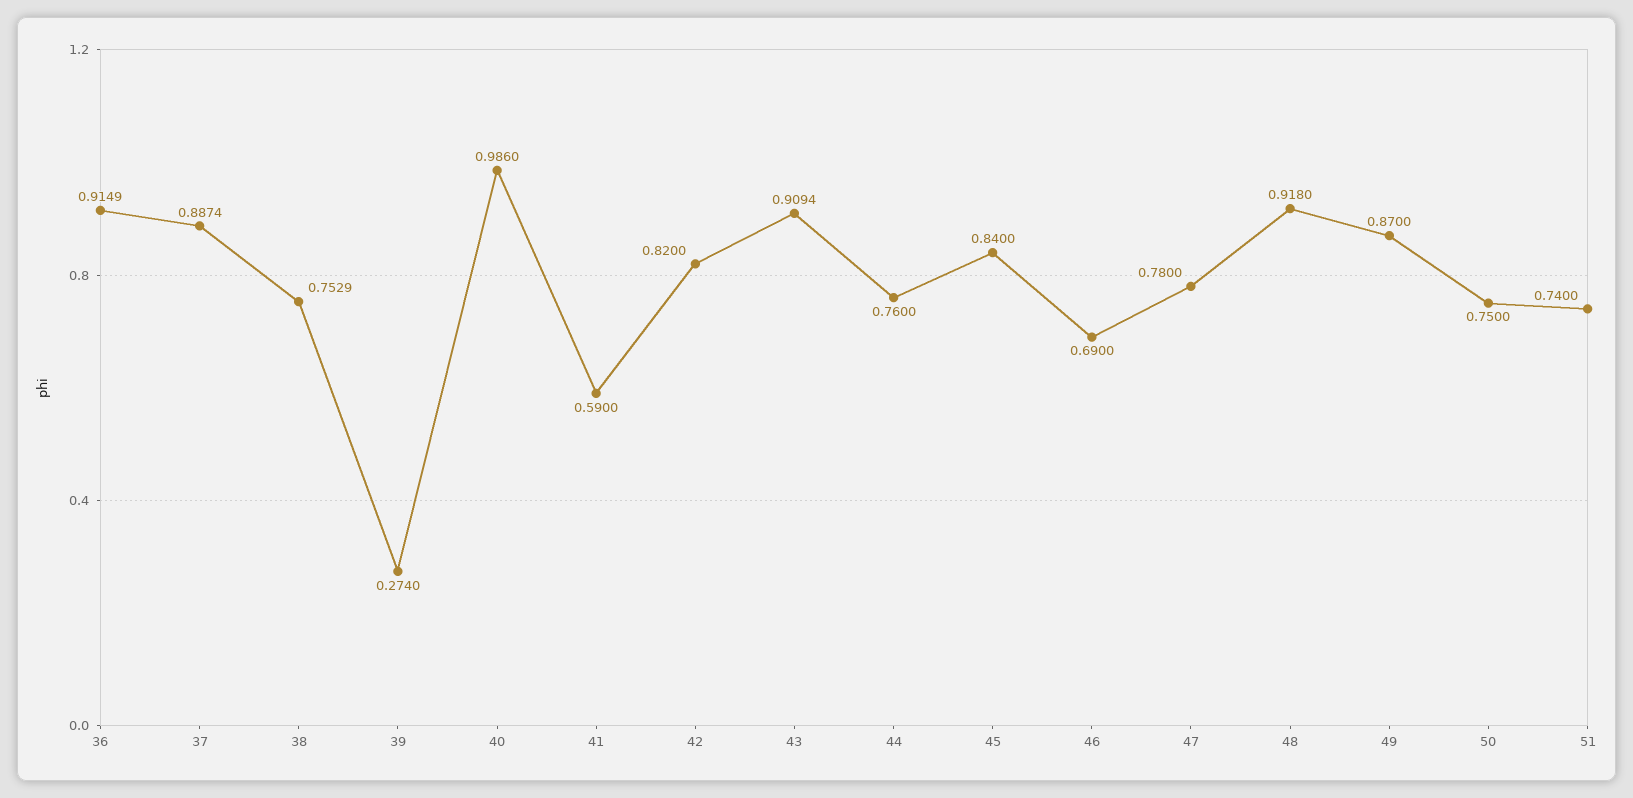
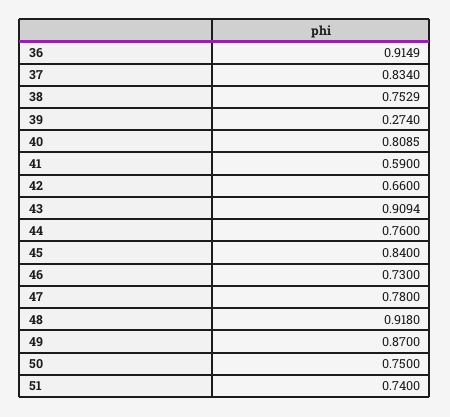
37: 0.8874 -> 0.834
40: 0.986 -> 0.8085
42: 0.82 -> 0.66
46: 0.69 -> 0.73

